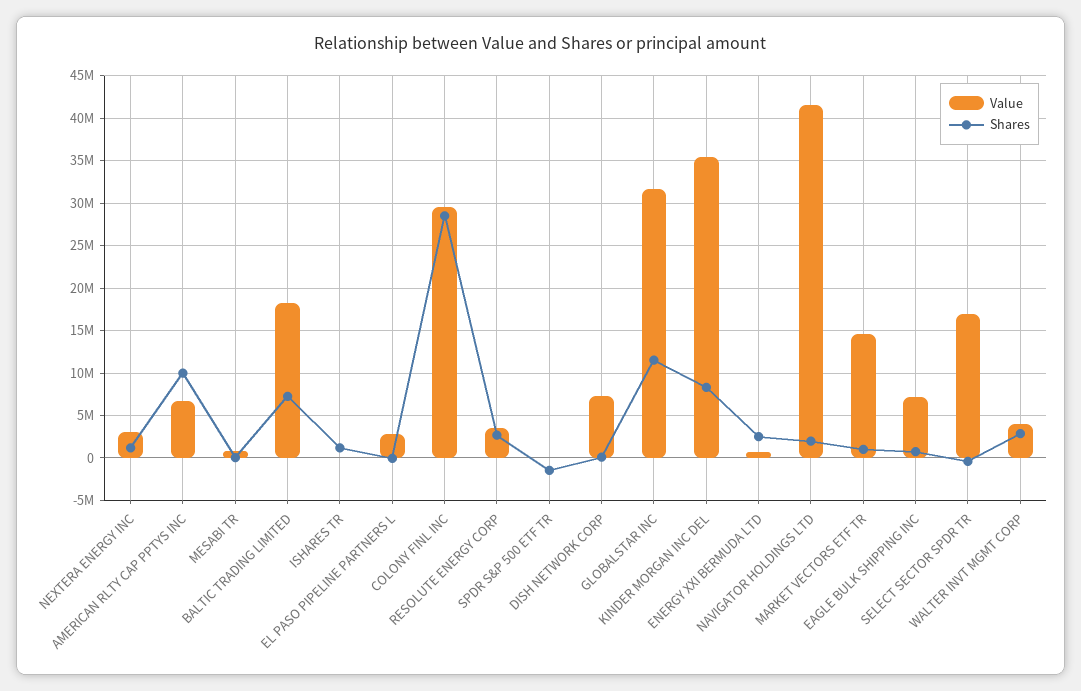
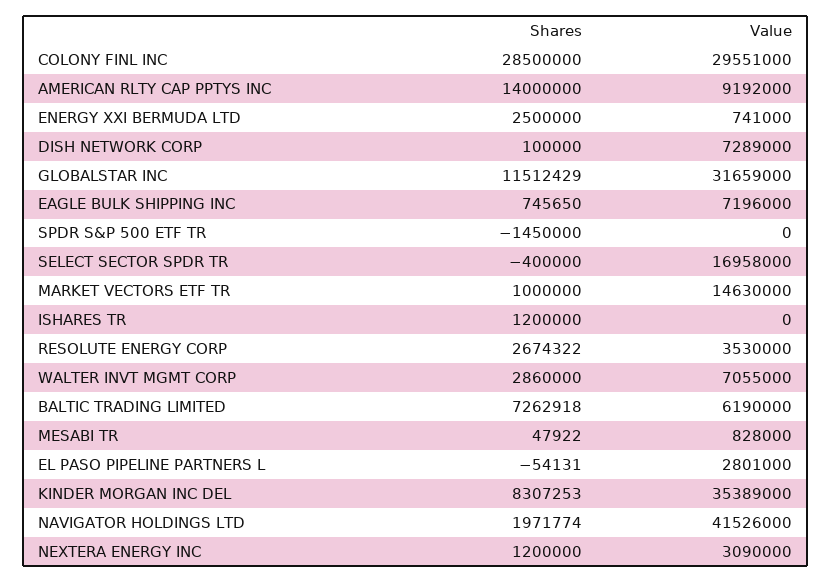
Value, AMERICAN RLTY CAP PPTYS INC: 7000000 -> 9192000
Shares, AMERICAN RLTY CAP PPTYS INC: 10000000 -> 14000000
Value, BALTIC TRADING LIMITED: 18000000 -> 6190000
Value, WALTER INVT MGMT CORP: 4000000 -> 7055000

